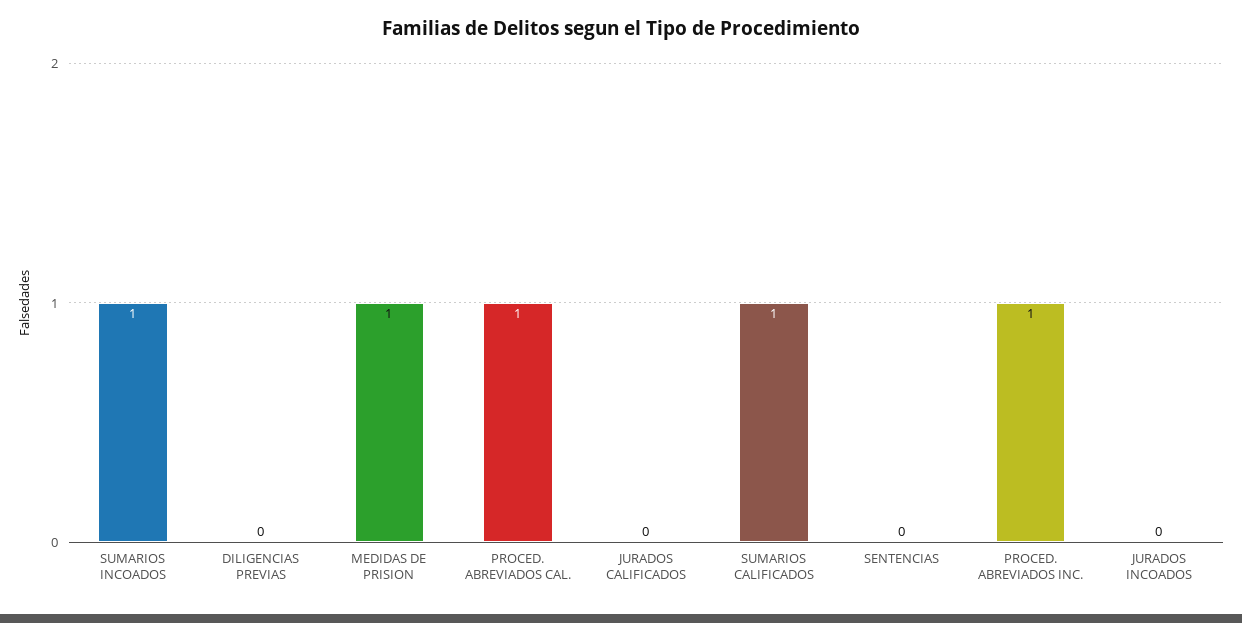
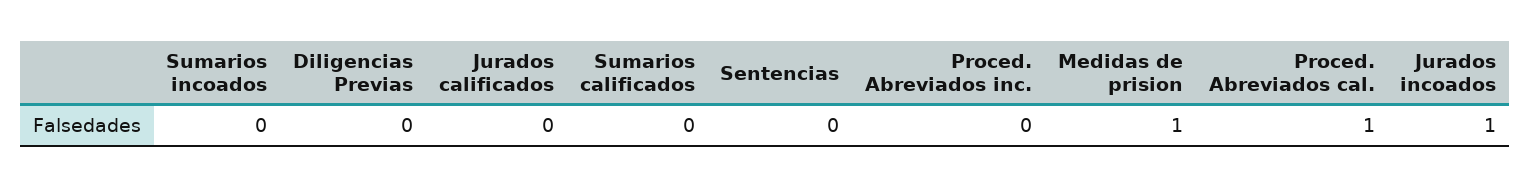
SUMARIOS INCOADOS: 1 -> 0
SUMARIOS CALIFICADOS: 1 -> 0
PROCED. ABREVIADOS INC.: 1 -> 0
JURADOS INCOADOS: 0 -> 1

